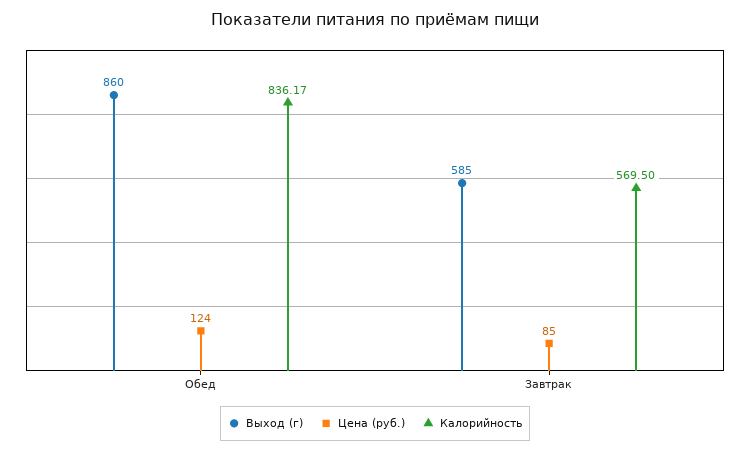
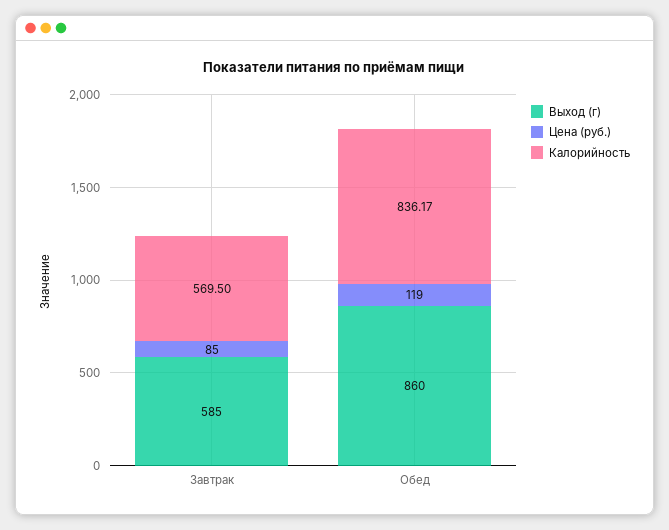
Цена (руб.), Обед: 124 -> 119

